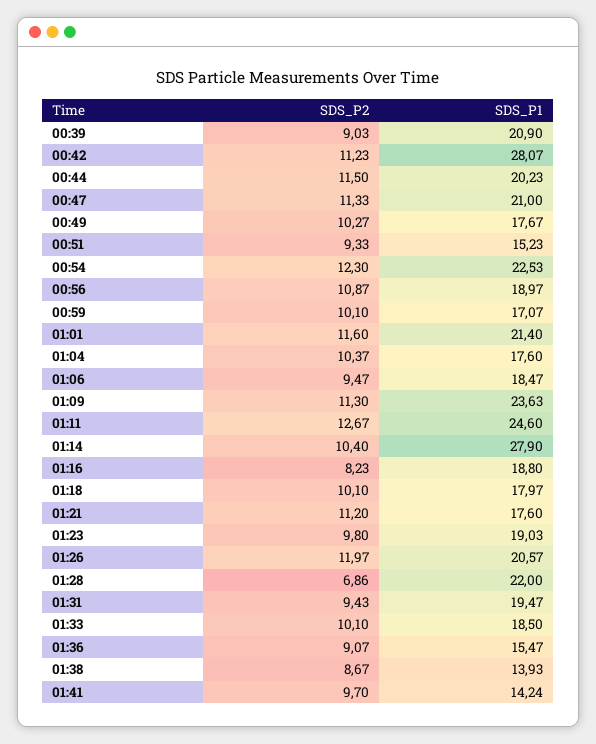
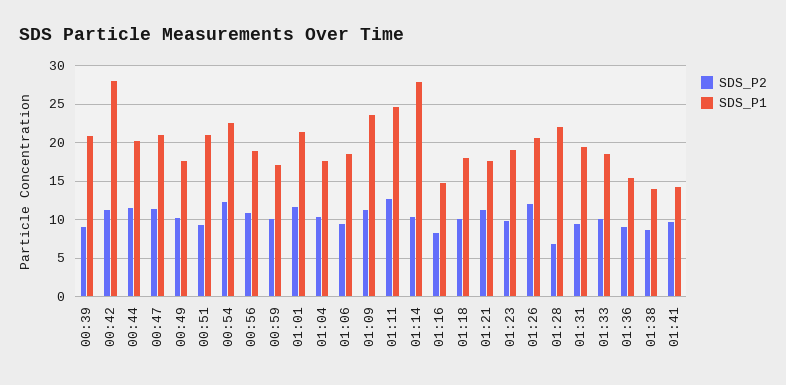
SDS_P1, 00:51: 15.23 -> 21
SDS_P1, 01:16: 18.8 -> 15

